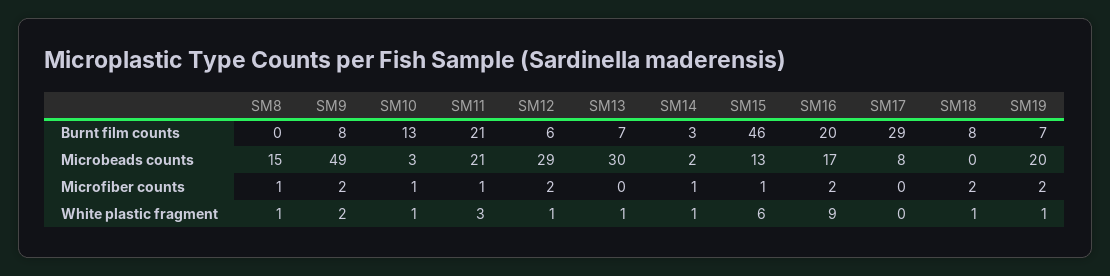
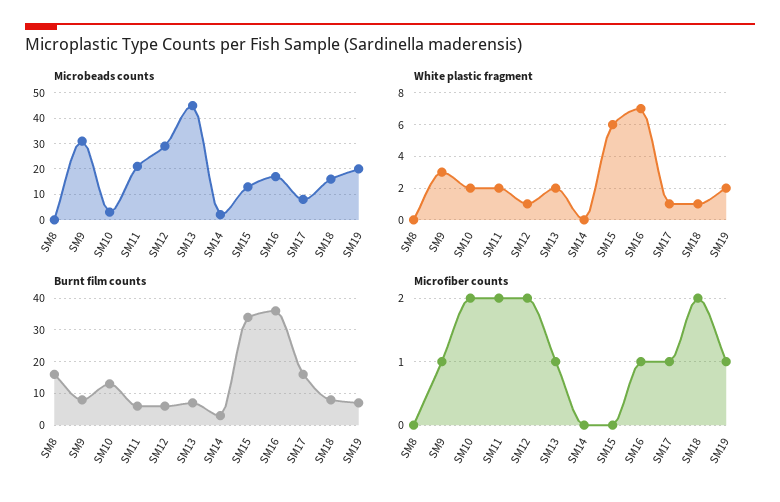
Burnt film counts, SM8: 0 -> 15
Burnt film counts, SM11: 21 -> 5
Burnt film counts, SM15: 46 -> 35
Burnt film counts, SM16: 20 -> 35
Burnt film counts, SM17: 29 -> 15
Microbeads counts, SM8: 15 -> 0
Microbeads counts, SM9: 49 -> 30
Microbeads counts, SM13: 30 -> 45
Microbeads counts, SM18: 0 -> 15
Microfiber counts, SM8: 1 -> 0
Microfiber counts, SM9: 2 -> 1
Microfiber counts, SM10: 1 -> 2
Microfiber counts, SM11: 1 -> 2
Microfiber counts, SM13: 0 -> 1
Microfiber counts, SM14: 1 -> 0
Microfiber counts, SM15: 1 -> 0
Microfiber counts, SM16: 2 -> 1
Microfiber counts, SM17: 0 -> 1
Microfiber counts, SM19: 2 -> 1
White plastic fragment, SM8: 1 -> 0
White plastic fragment, SM9: 2 -> 3
White plastic fragment, SM10: 1 -> 2
White plastic fragment, SM11: 3 -> 2
White plastic fragment, SM13: 1 -> 2
White plastic fragment, SM14: 1 -> 0
White plastic fragment, SM16: 9 -> 7
White plastic fragment, SM17: 0 -> 1
White plastic fragment, SM19: 1 -> 2

